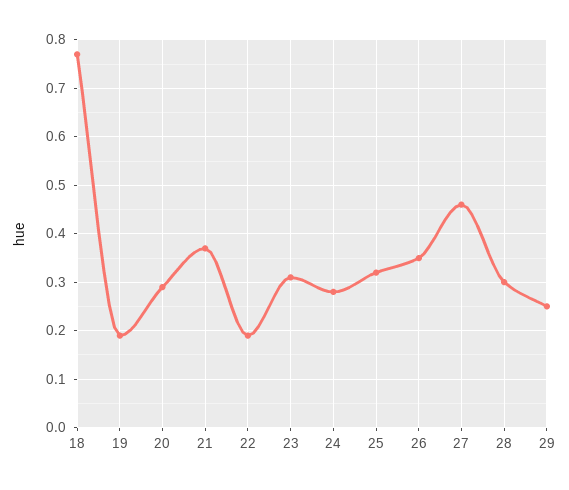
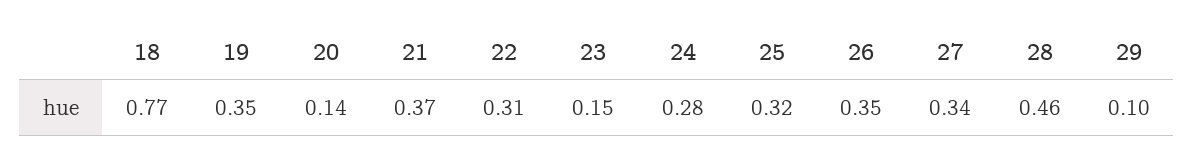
19: 0.2 -> 0.35
20: 0.3 -> 0.14
22: 0.2 -> 0.31
23: 0.3 -> 0.15
27: 0.45 -> 0.34
28: 0.3 -> 0.46
29: 0.25 -> 0.1

